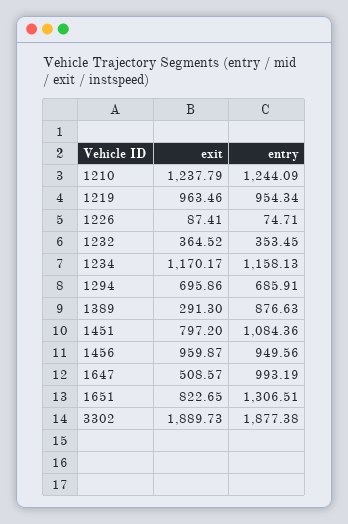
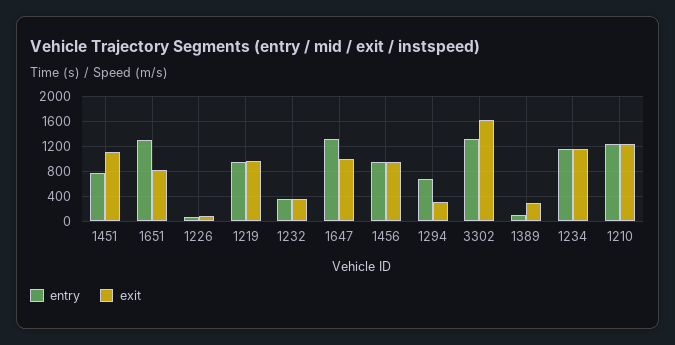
exit, 1294: 695.86 -> 300
entry, 1389: 876.63 -> 100
exit, 1451: 797.2 -> 1100
entry, 1451: 1084.36 -> 800
exit, 1647: 508.57 -> 1000
entry, 1647: 993.19 -> 1300
exit, 3302: 1889.73 -> 1600
entry, 3302: 1877.38 -> 1300

